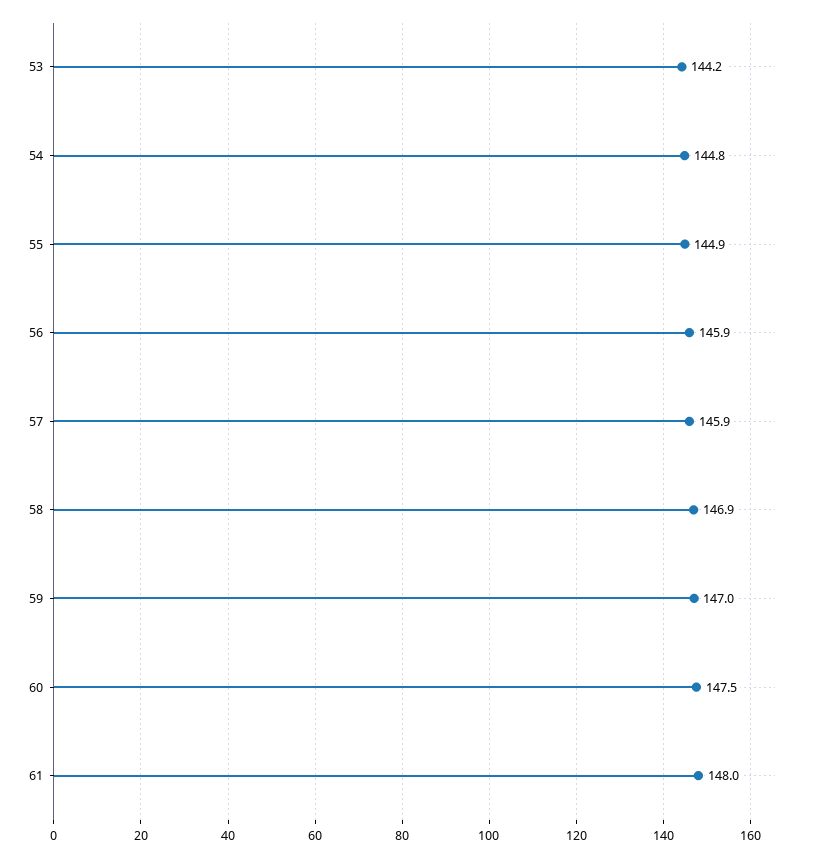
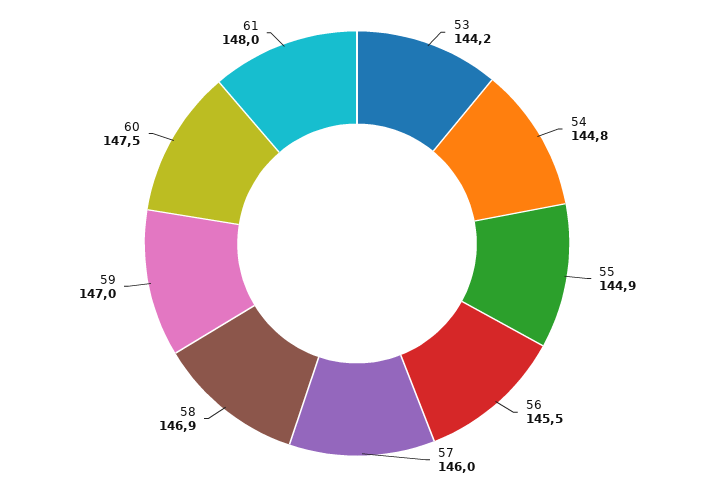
56: 145.9 -> 145.5
57: 145.9 -> 146

